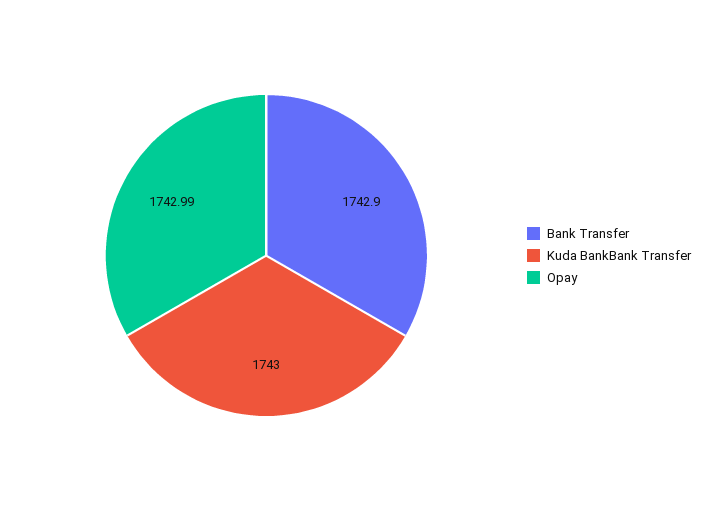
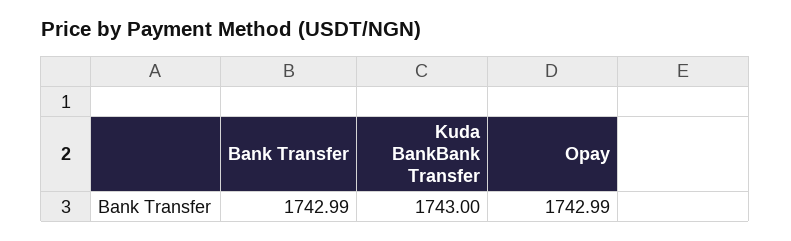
Bank Transfer: 1742.9 -> 1742.99

